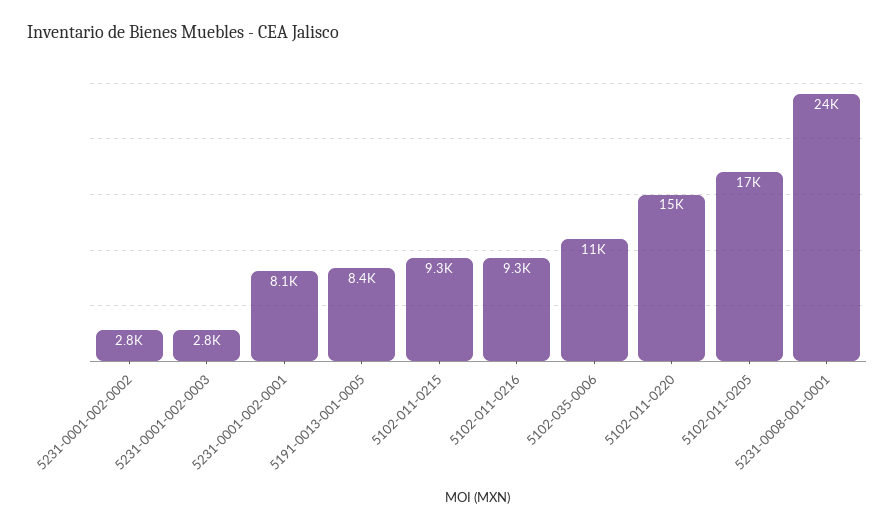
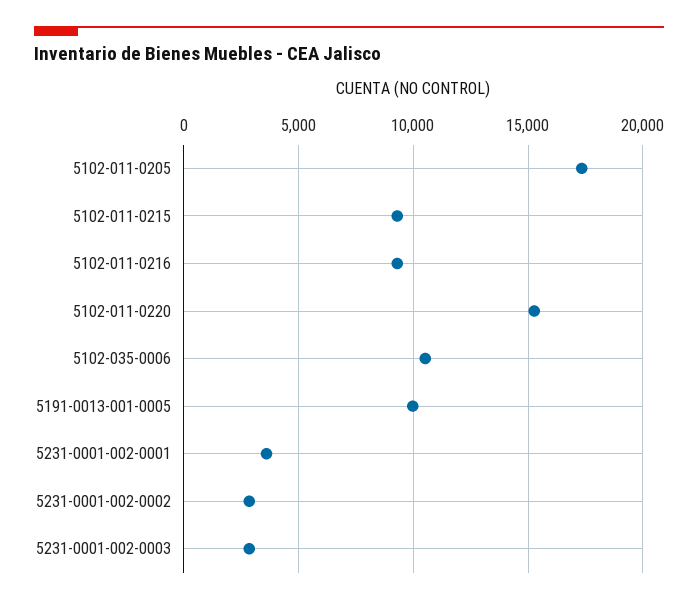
5231-0001-002-0001: 8100 -> 3500
5191-0013-001-0005: 8400 -> 10000
5231-0008-001-0001: 24000 -> none

